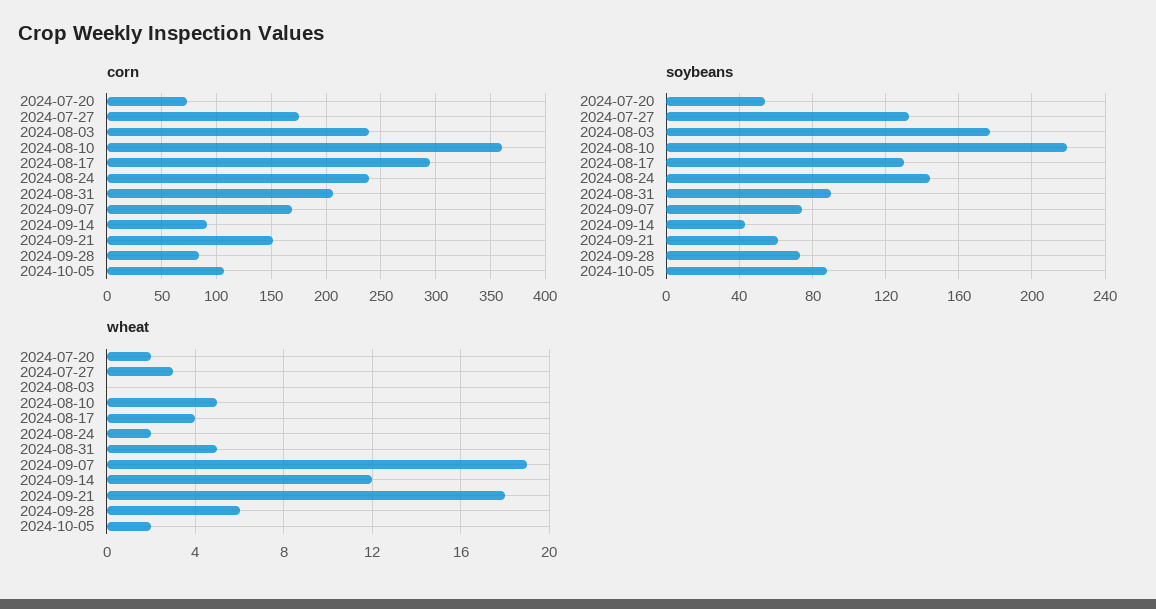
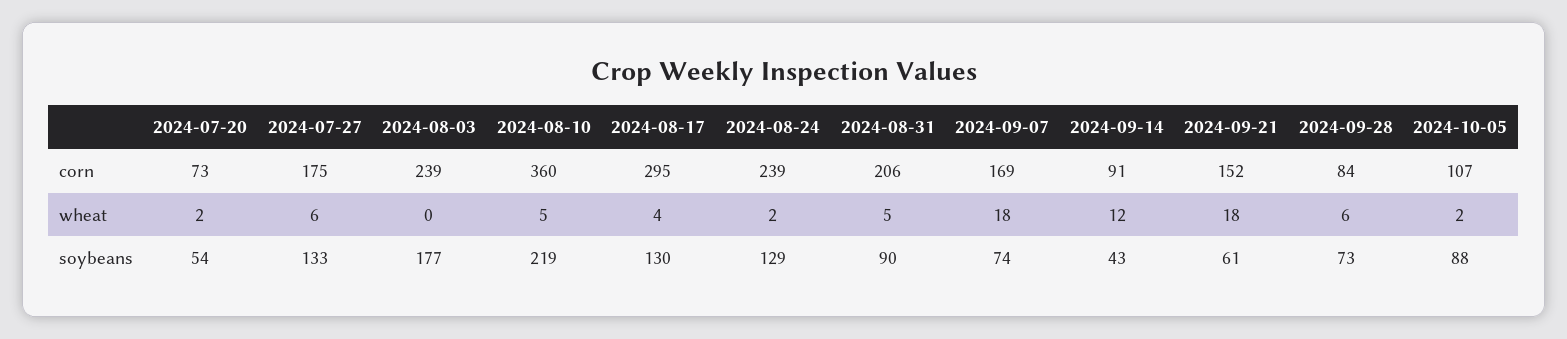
soybeans, 2024-08-24: 145 -> 129
wheat, 2024-07-27: 3 -> 6
wheat, 2024-09-07: 19 -> 18

